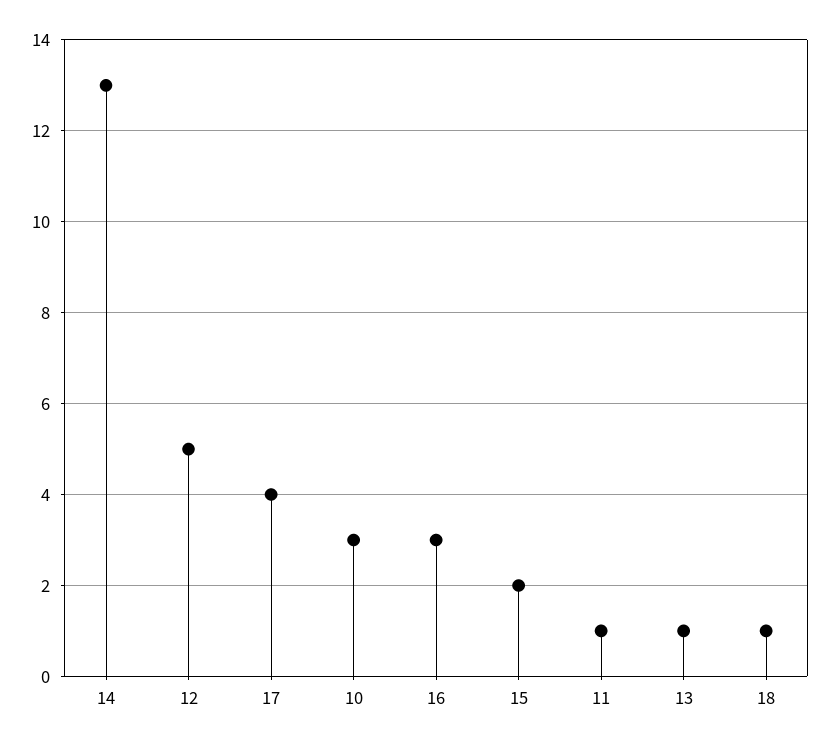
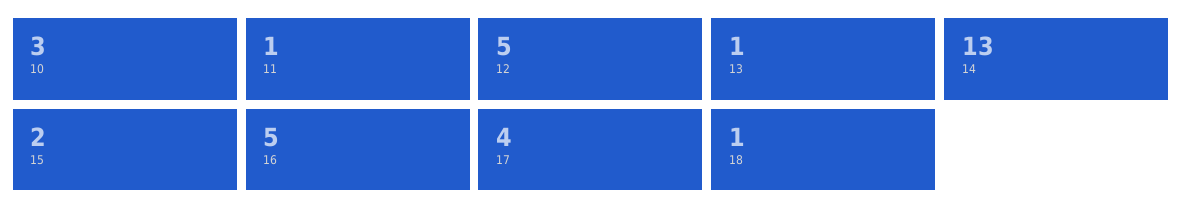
16: 3 -> 5

